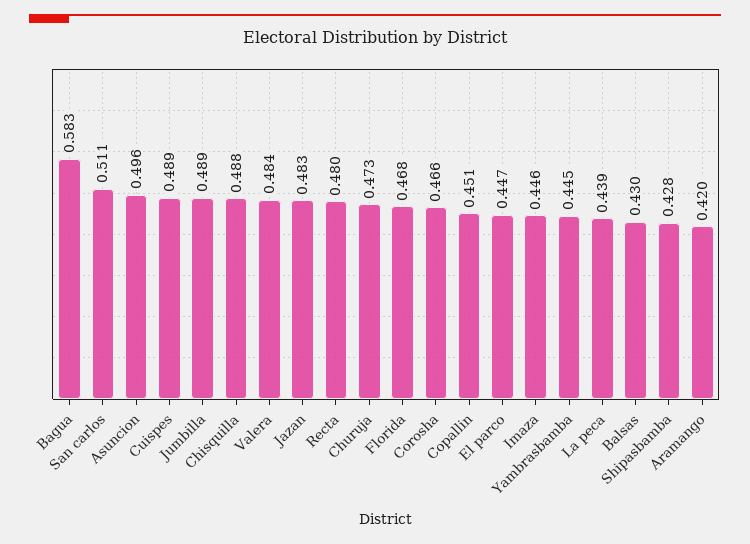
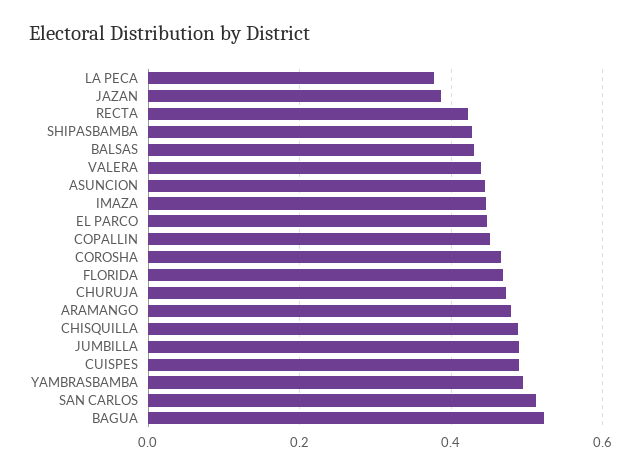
Bagua: 0.583 -> 0.52
Asuncion: 0.496 -> 0.44
Valera: 0.484 -> 0.44
Jazan: 0.483 -> 0.38
Recta: 0.48 -> 0.42
Yambrasbamba: 0.445 -> 0.5
La peca: 0.439 -> 0.38
Aramango: 0.42 -> 0.48

